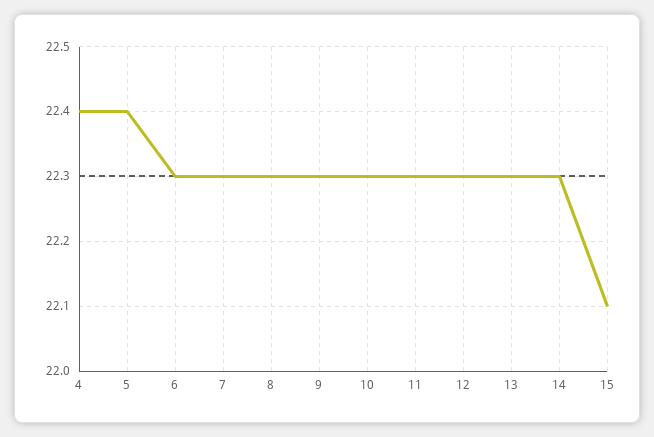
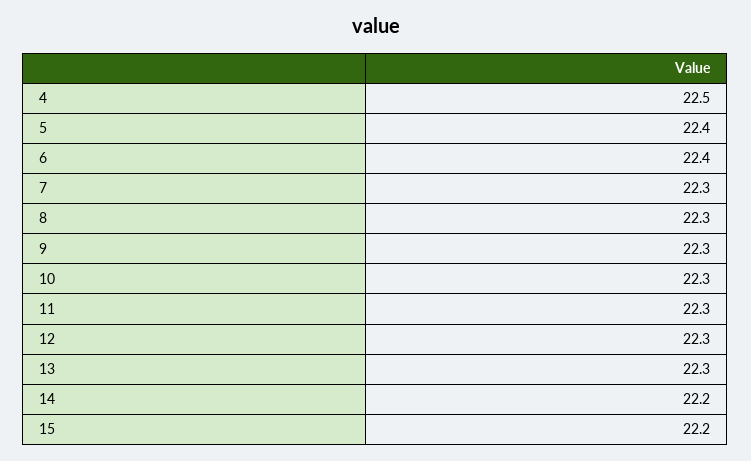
4: 22.4 -> 22.5
6: 22.3 -> 22.4
14: 22.3 -> 22.2
15: 22.1 -> 22.2

